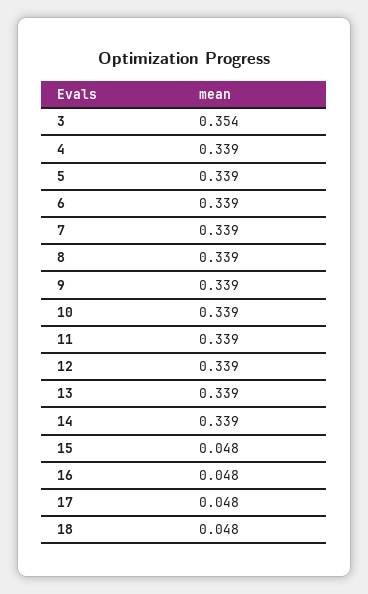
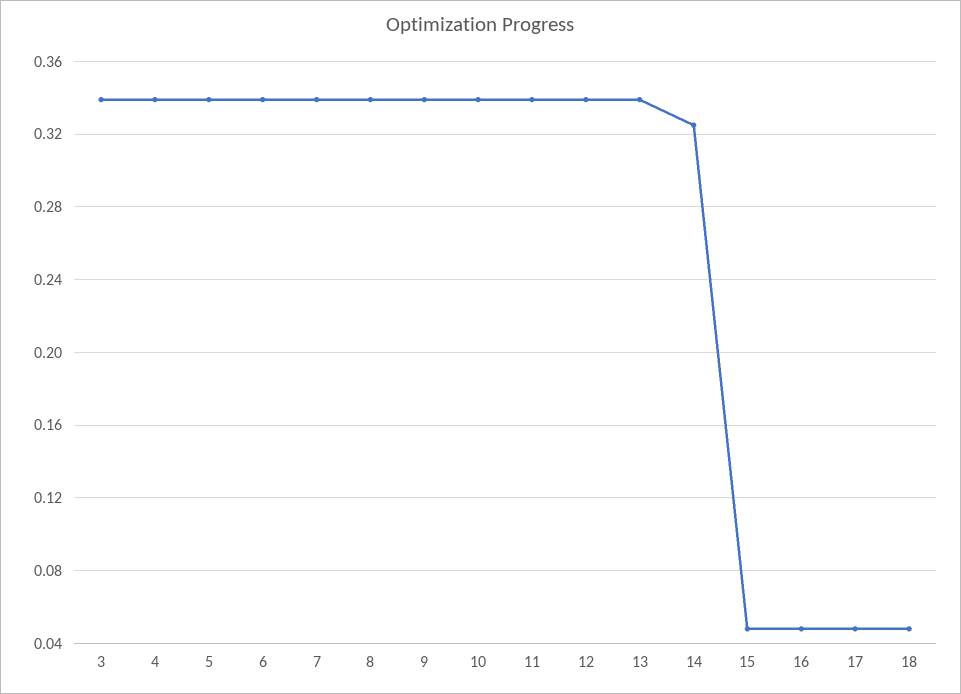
3: 0.354 -> 0.34
14: 0.339 -> 0.325

